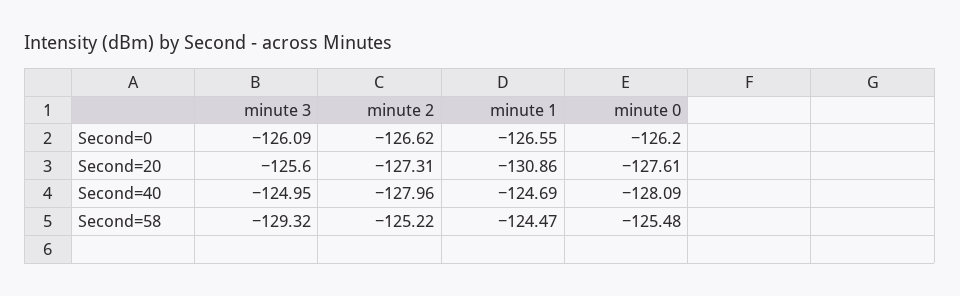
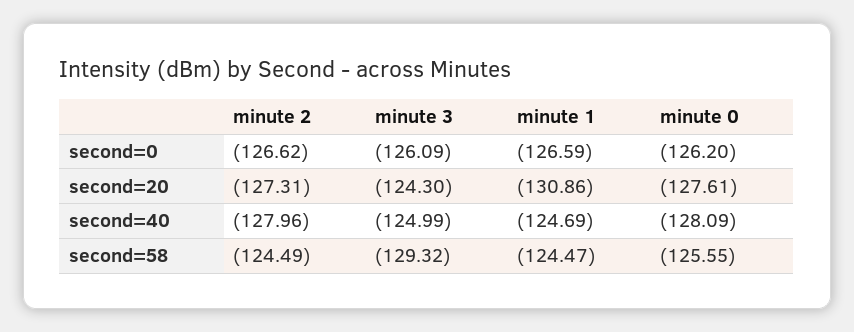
minute 1, Second=0: -126.55 -> -126.59
minute 3, Second=20: -125.6 -> -124.3
minute 3, Second=40: -124.95 -> -124.99
minute 2, Second=58: -125.22 -> -124.49
minute 0, Second=58: -125.48 -> -125.55

